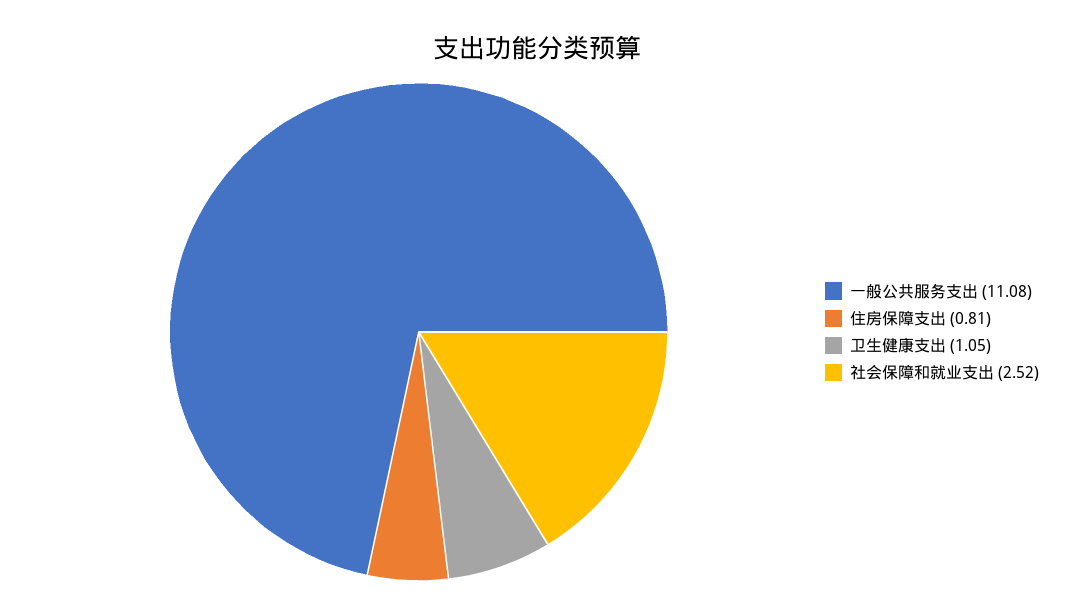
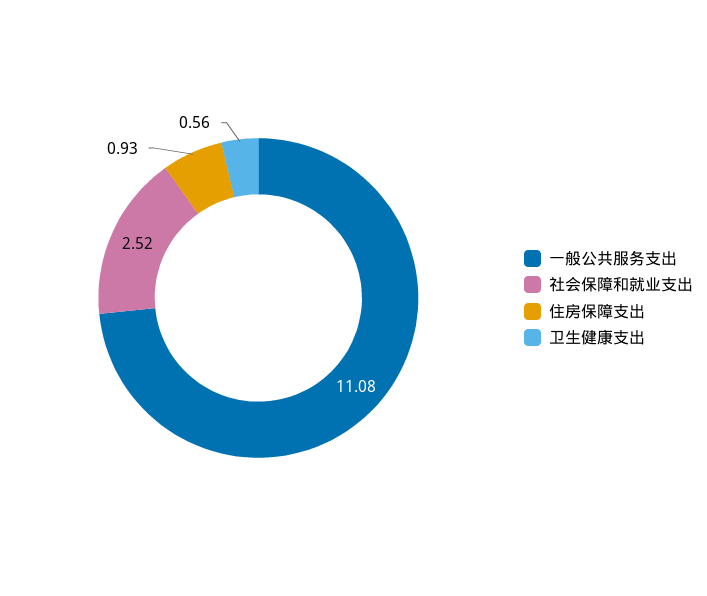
住房保障支出: 0.81 -> 0.93
卫生健康支出: 1.05 -> 0.56

